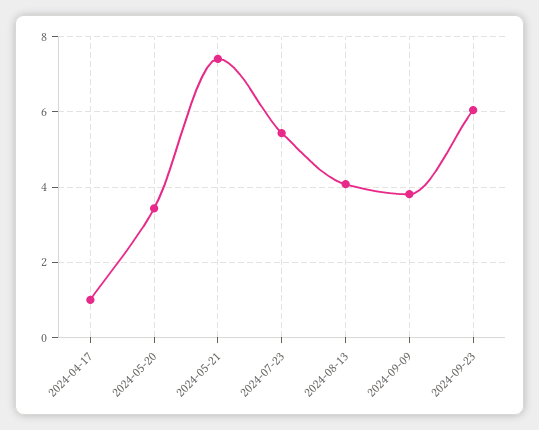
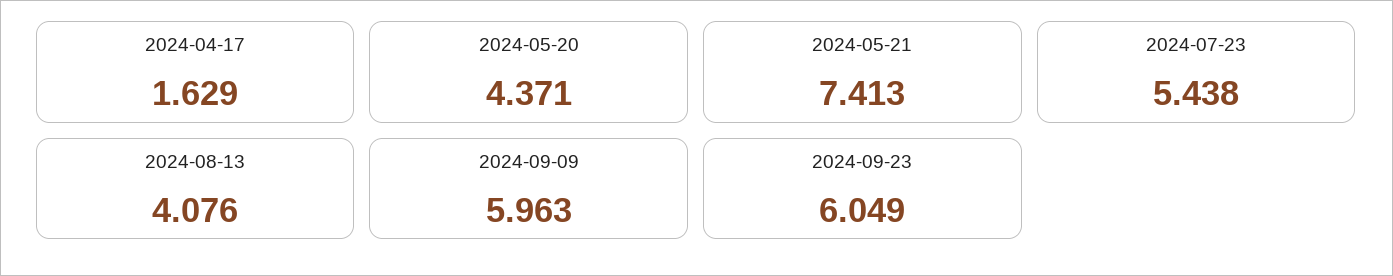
2024-04-17: 1 -> 1.629
2024-05-20: 3.4 -> 4.371
2024-09-09: 3.8 -> 5.963

